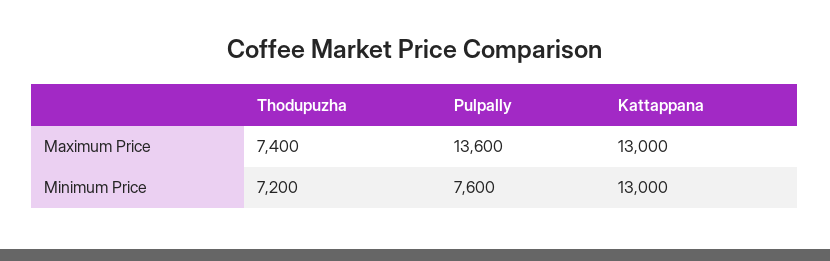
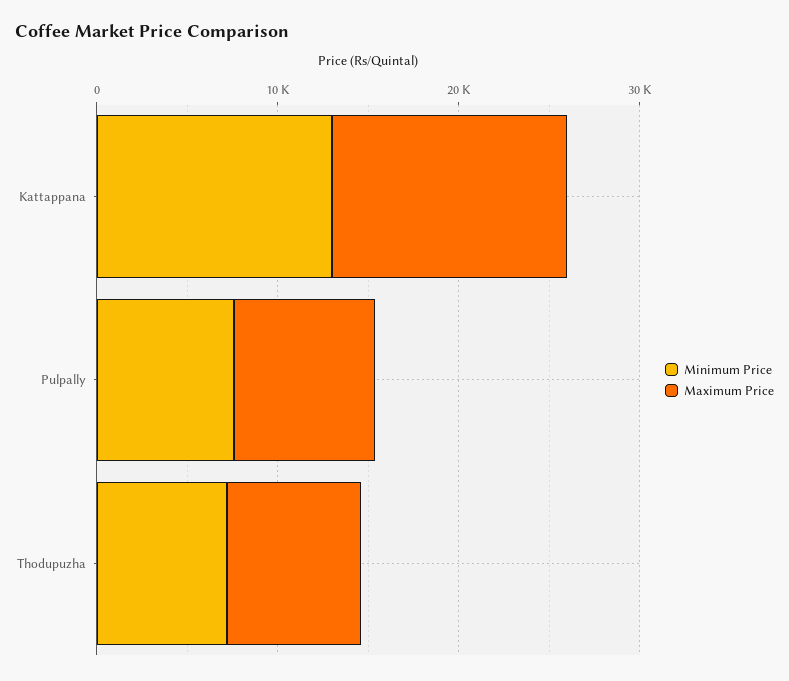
Maximum Price, Pulpally: 13600 -> 8000

